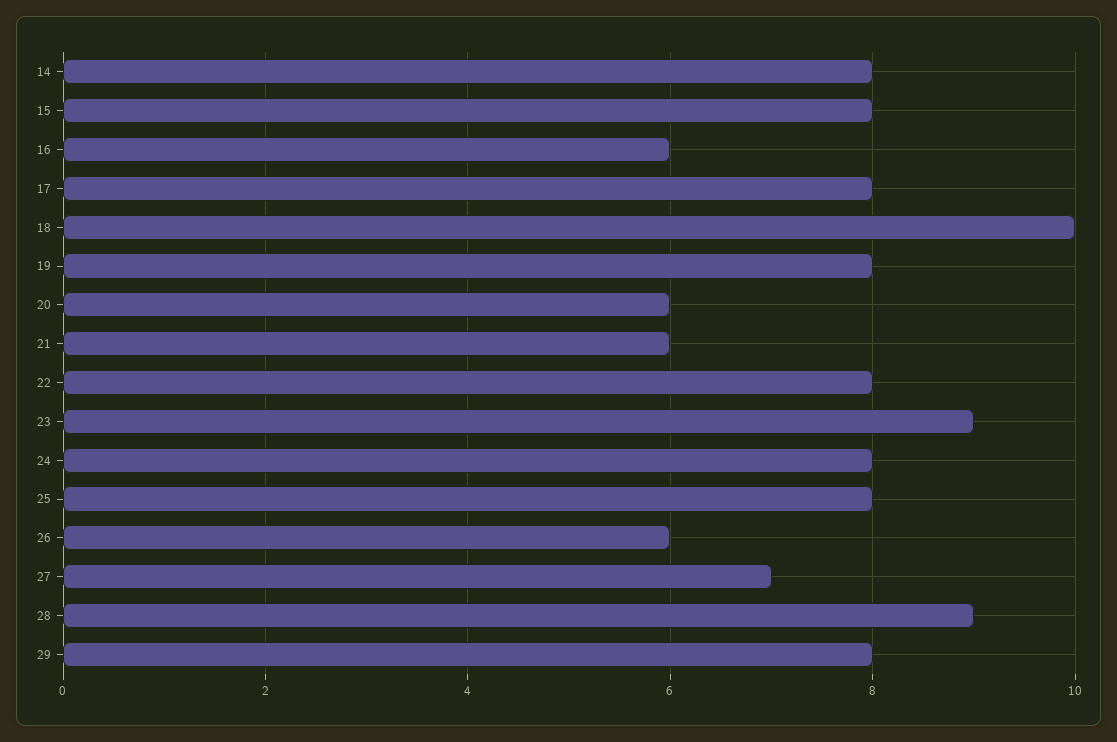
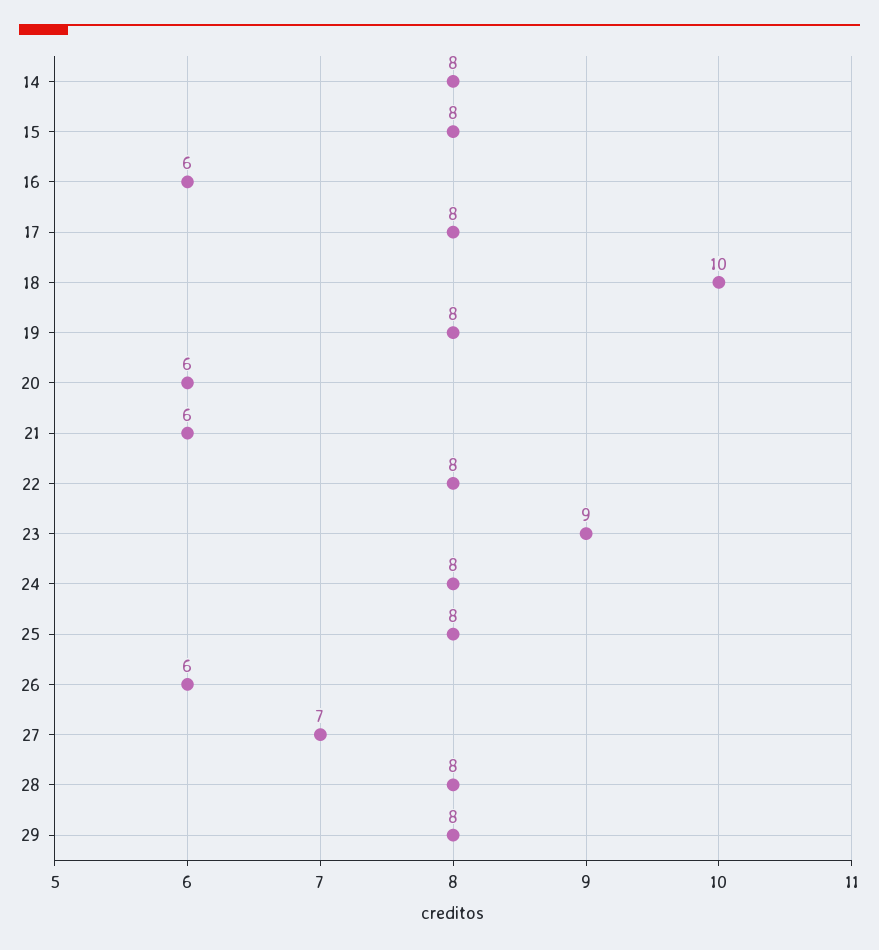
28: 9 -> 8

